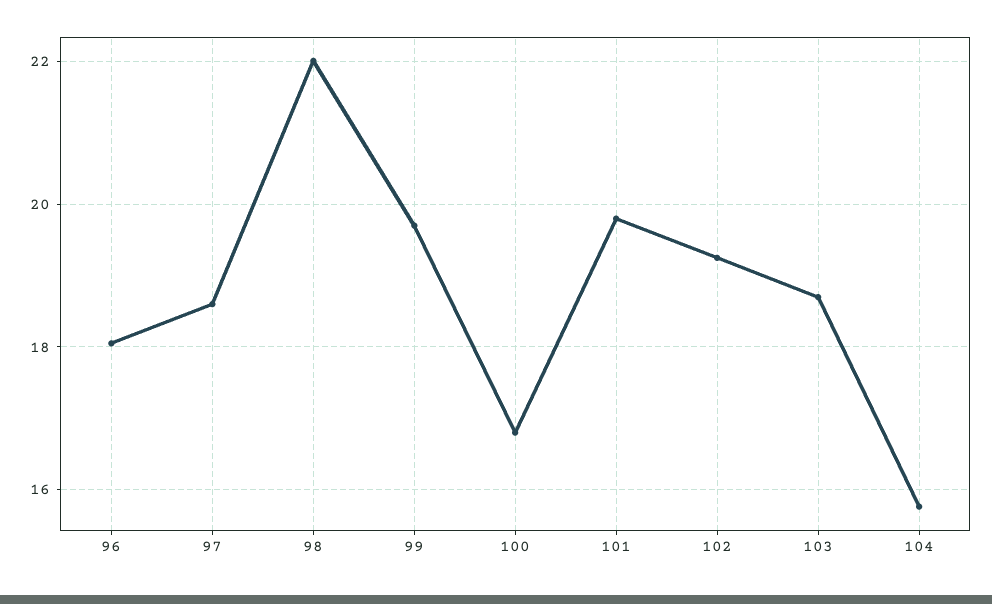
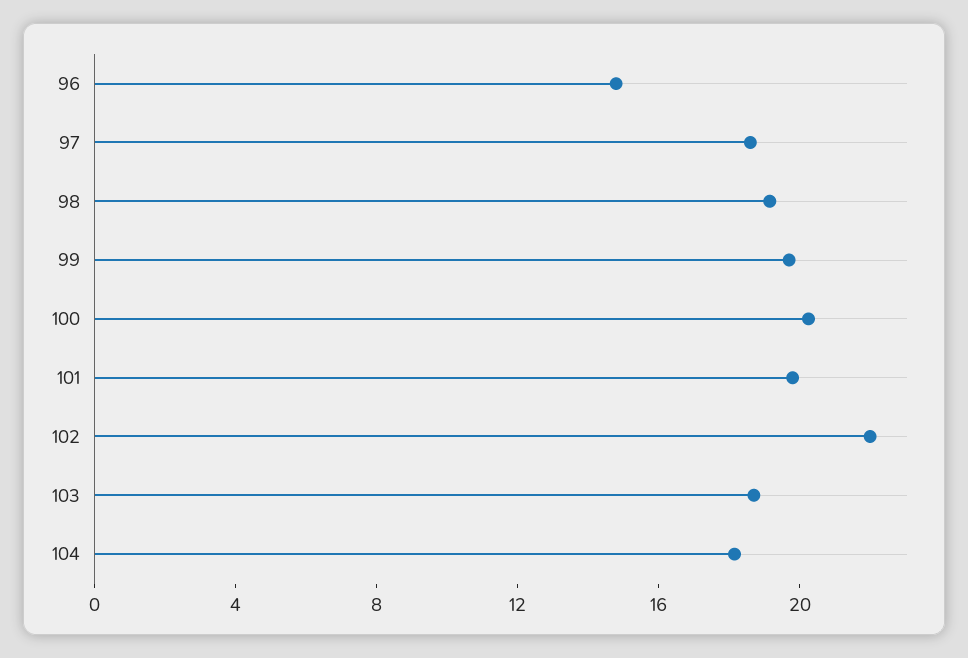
96: 18 -> 15
98: 22 -> 19
100: 16.8 -> 20
102: 19.2 -> 22
104: 15.8 -> 18

